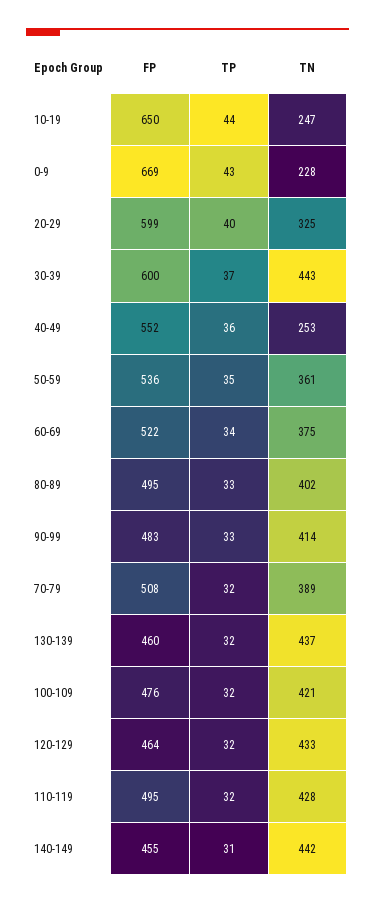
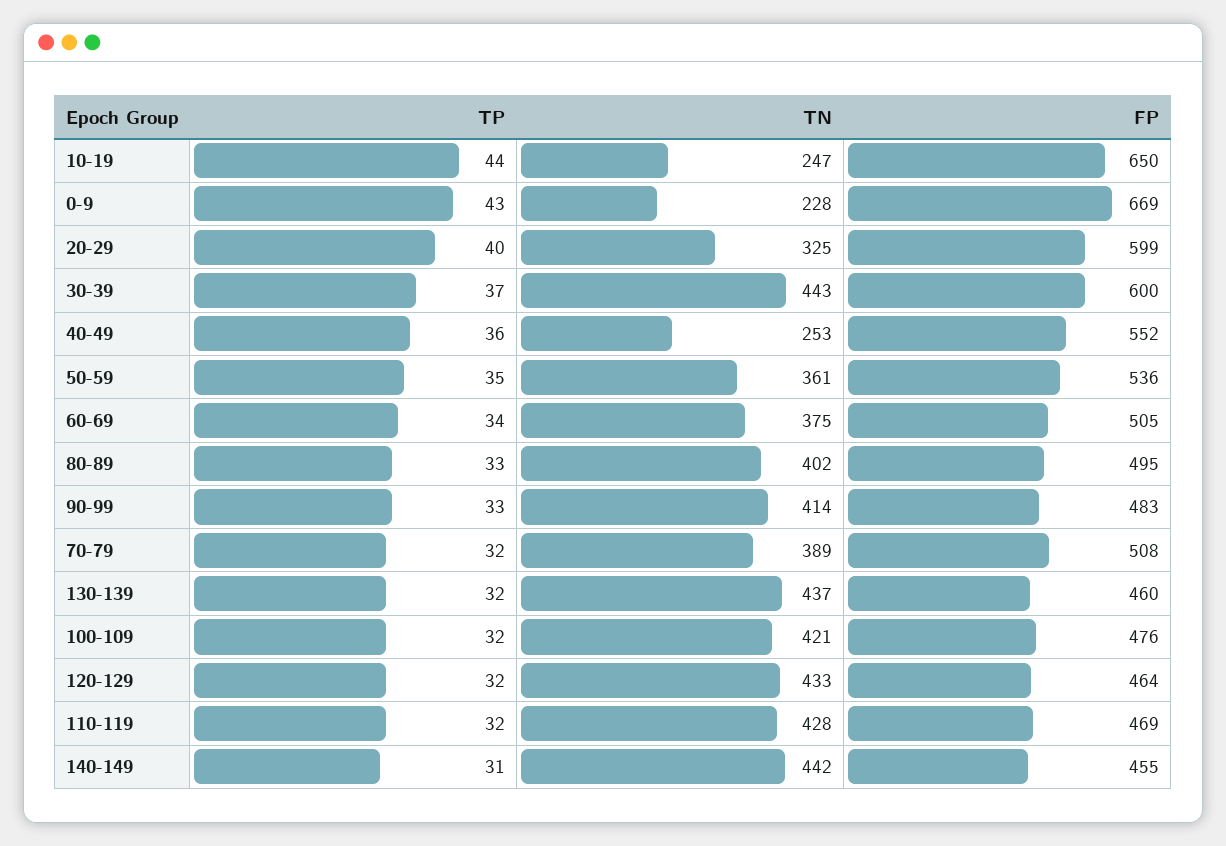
FP, 60-69: 522 -> 505
FP, 110-119: 495 -> 469

